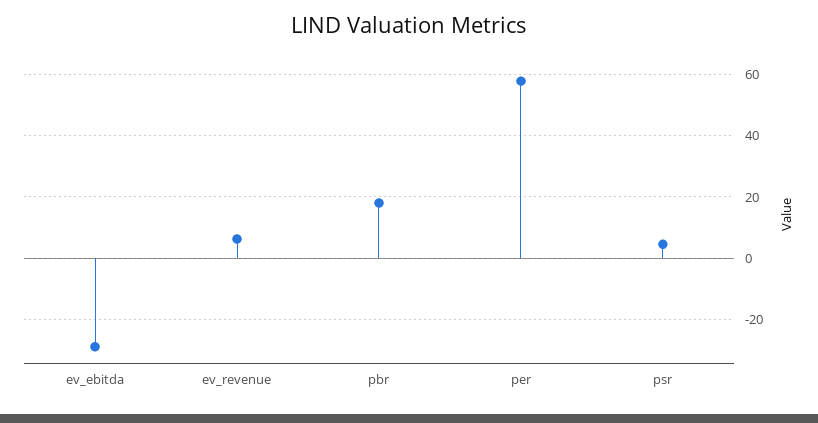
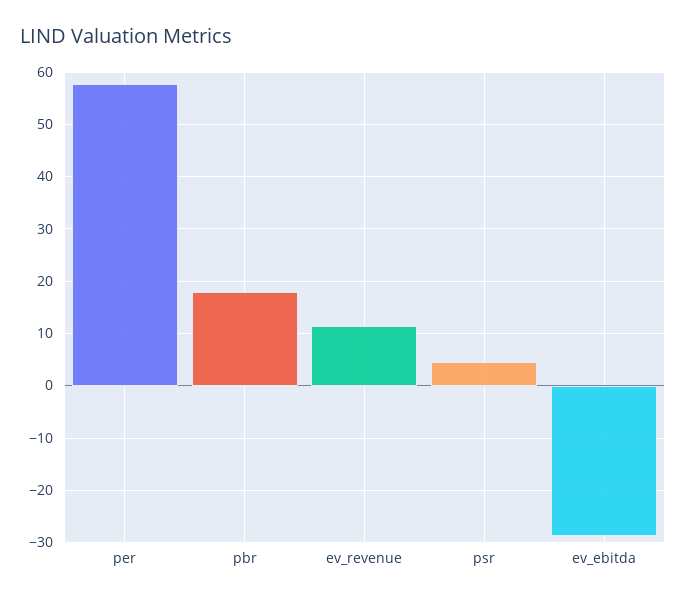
ev_revenue: 6 -> 12

